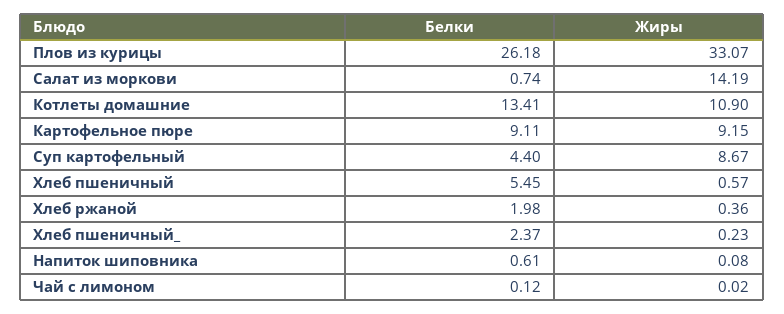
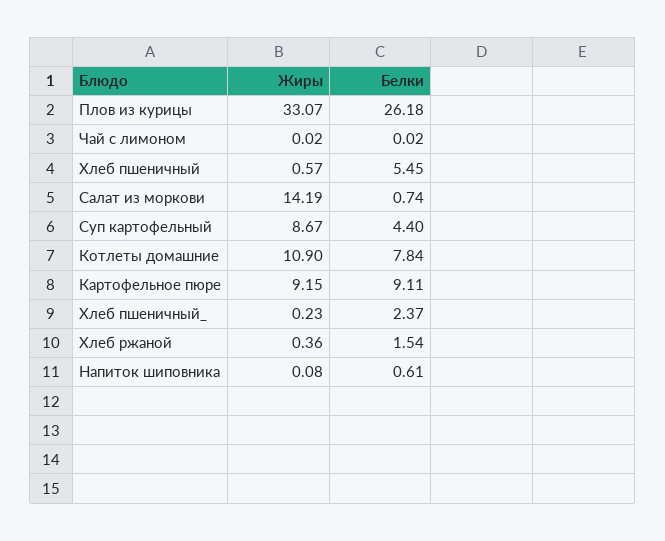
Белки, Котлеты домашние: 13.41 -> 7.84
Белки, Хлеб ржаной: 1.98 -> 1.54
Белки, Чай с лимоном: 0.12 -> 0.02

